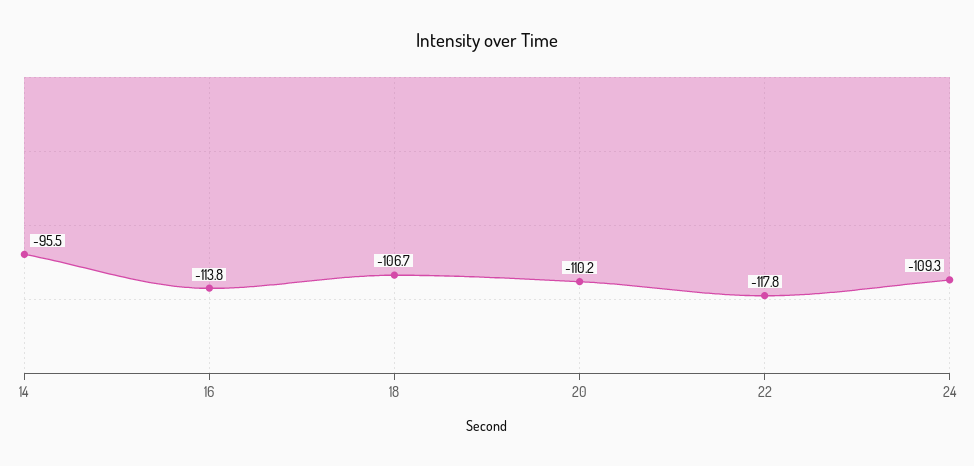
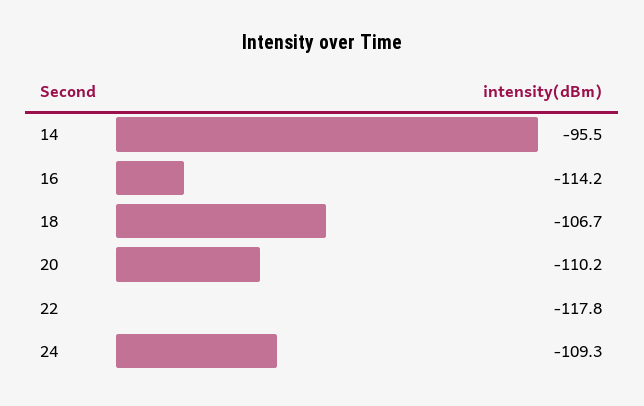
16: -113.8 -> -114.2

